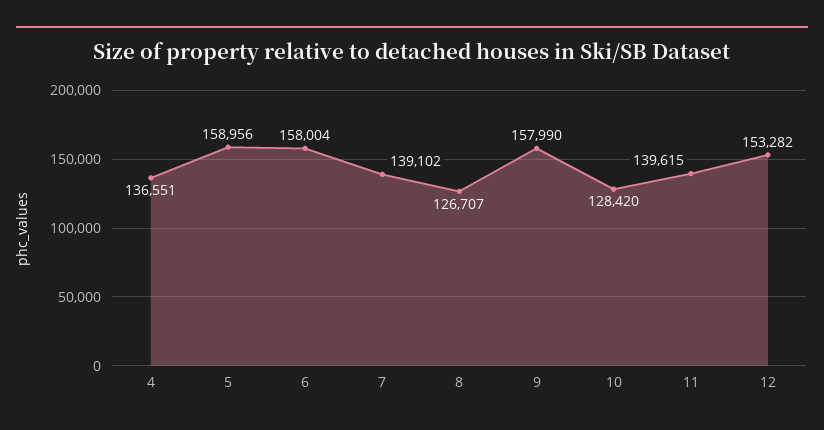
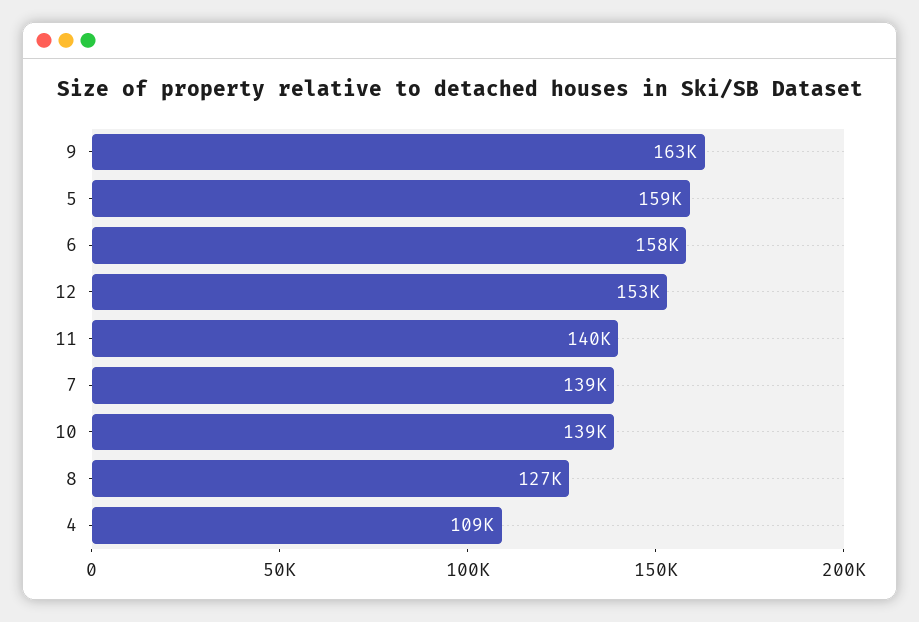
4: 136551 -> 109000
9: 157990 -> 163000
10: 128420 -> 139000

